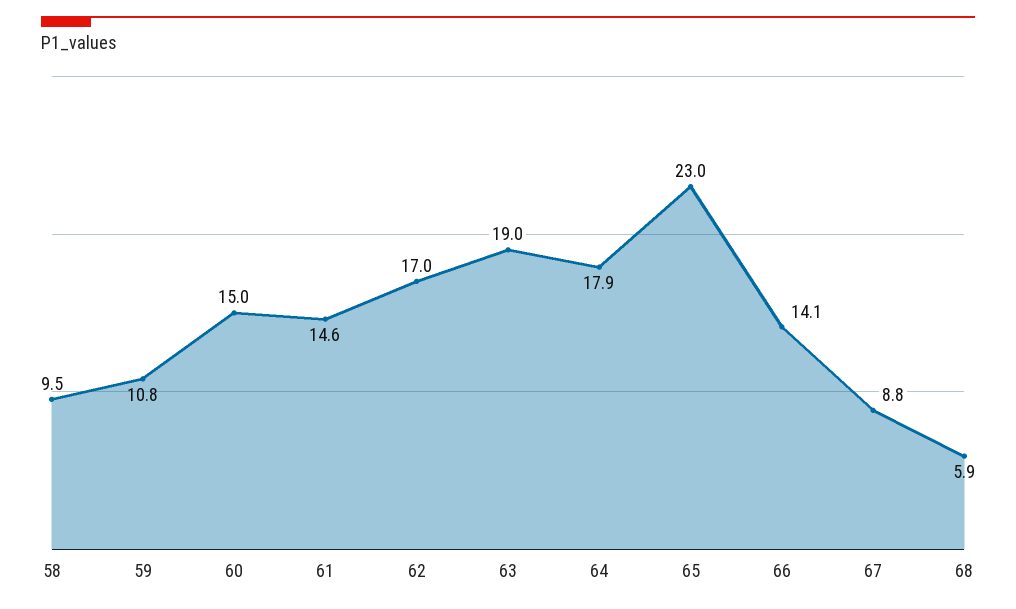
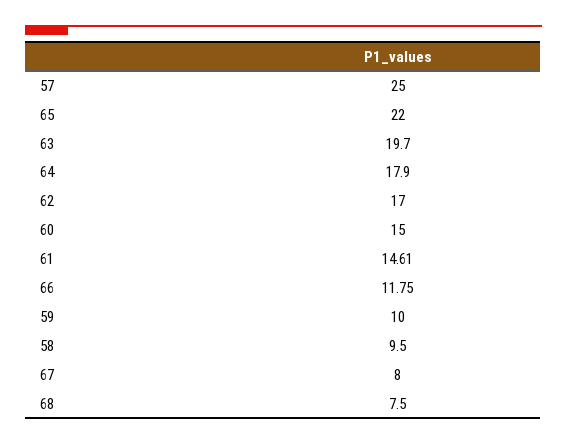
59: 10.8 -> 10
63: 19 -> 19.7
65: 23 -> 22
66: 14.1 -> 11.75
67: 8.8 -> 8
68: 5.9 -> 7.5
57: none -> 25

